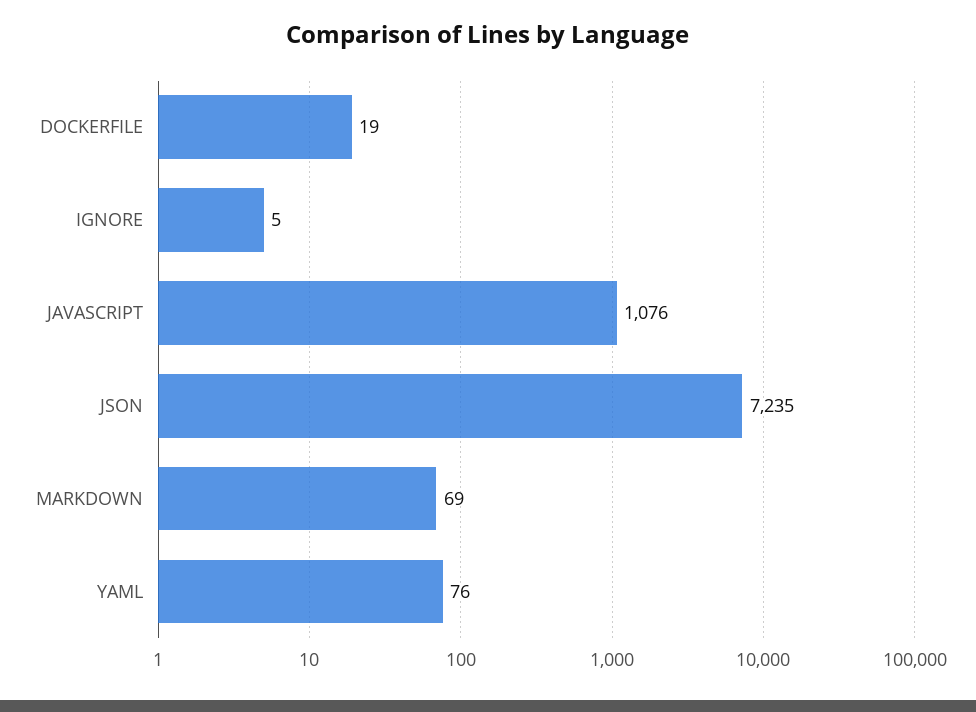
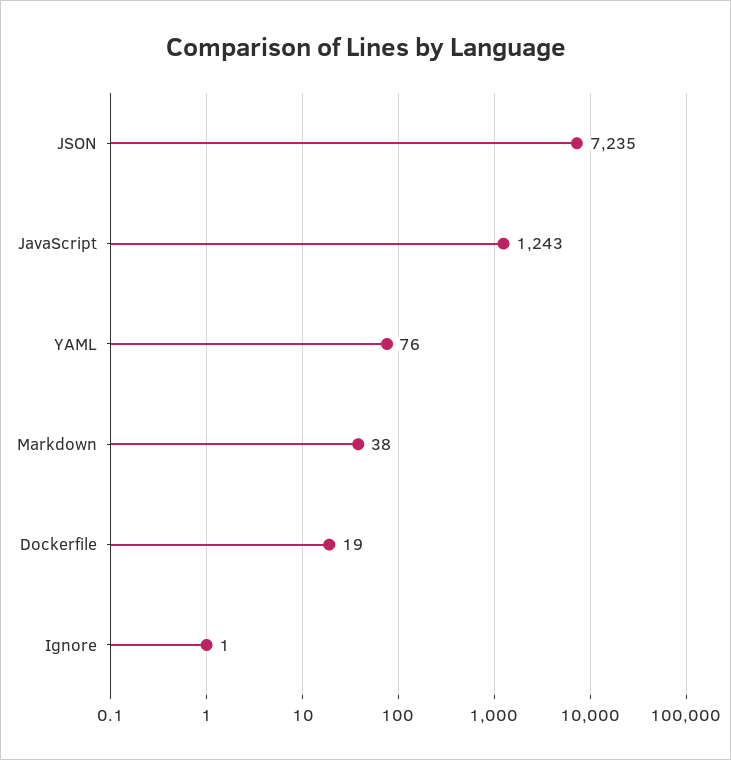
IGNORE: 5 -> 1
JAVASCRIPT: 1076 -> 1243
MARKDOWN: 69 -> 38

